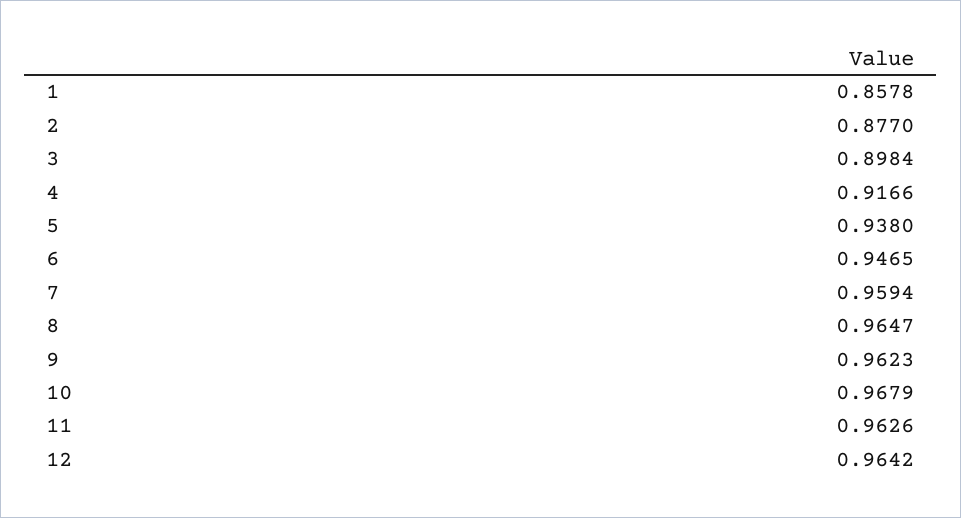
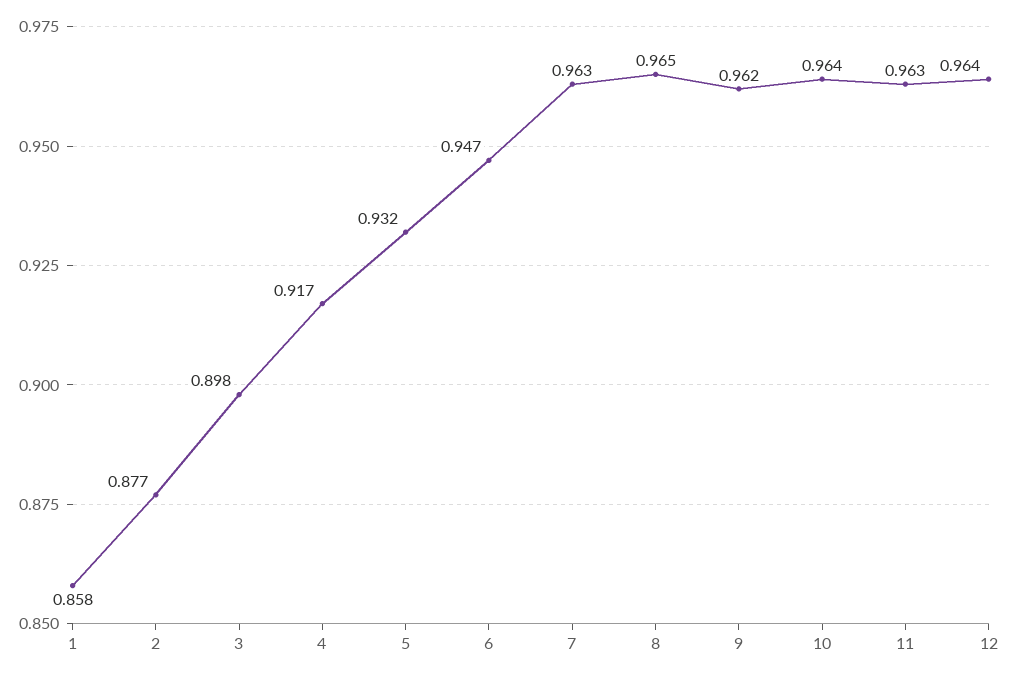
5: 0.938 -> 0.932
7: 0.9594 -> 0.963
10: 0.9679 -> 0.964

